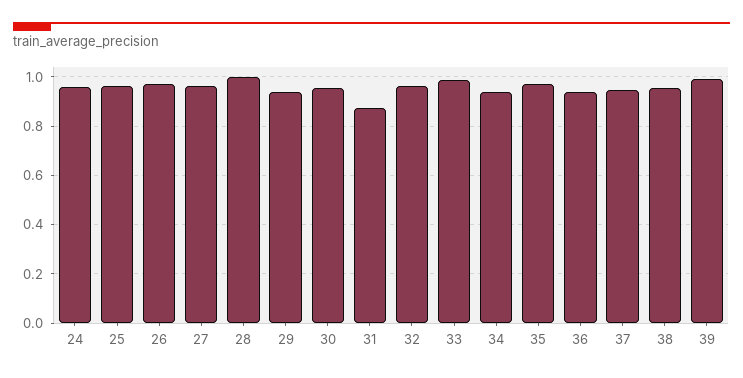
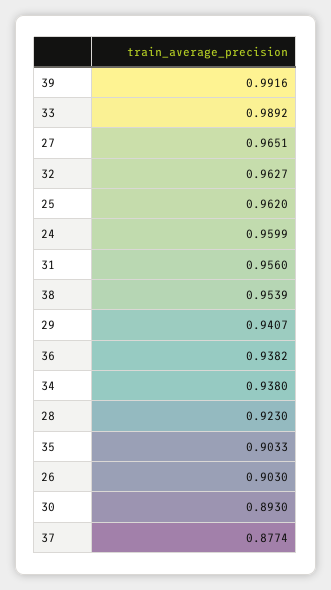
26: 0.975 -> 0.903
28: 1 -> 0.923
30: 0.95 -> 0.893
31: 0.875 -> 0.956
35: 0.975 -> 0.9033
37: 0.95 -> 0.8774

